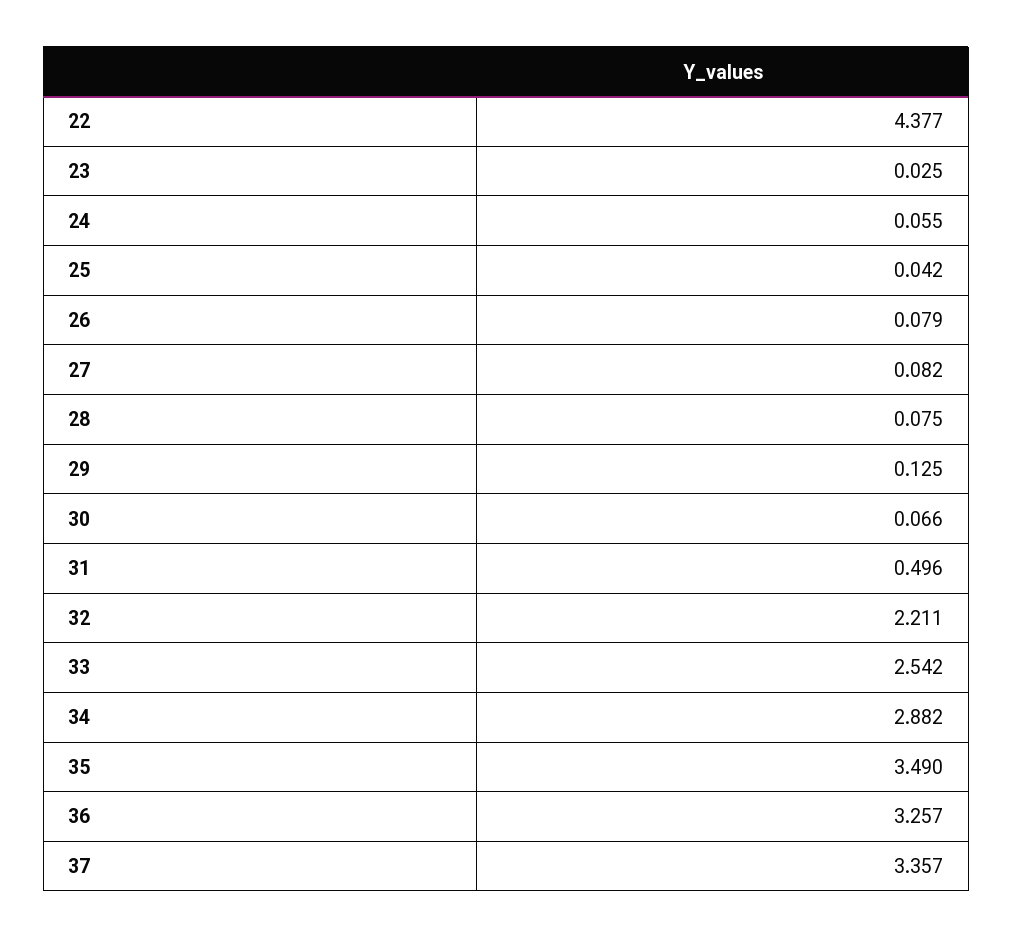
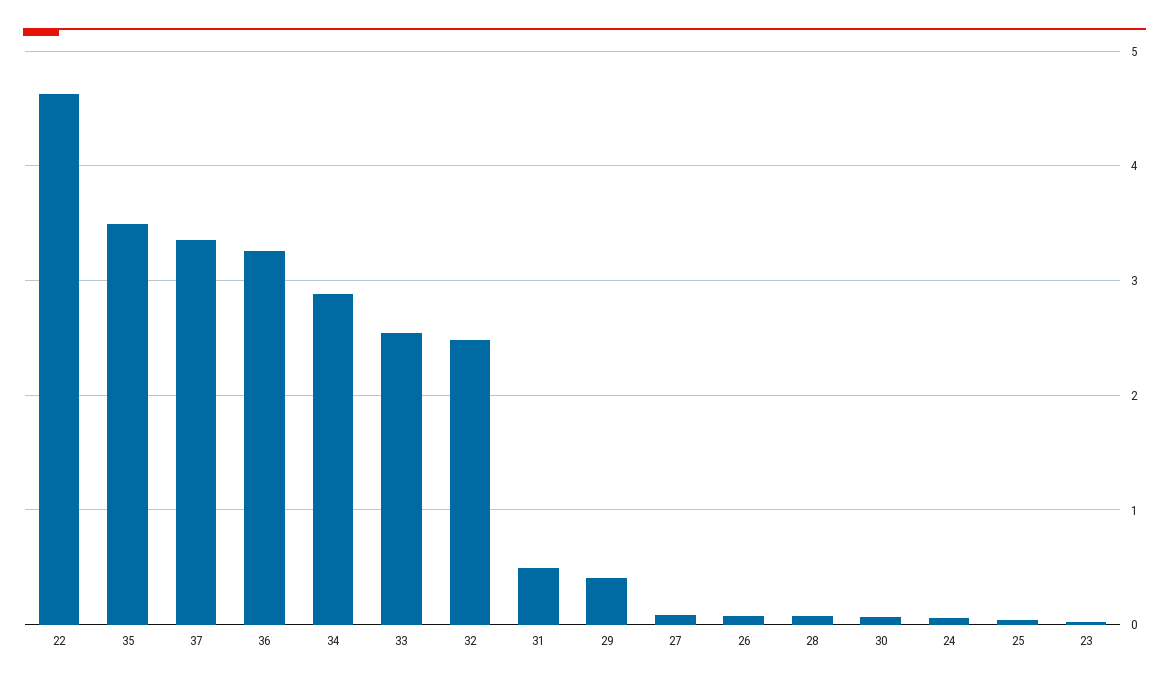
22: 4.377 -> 4.6
29: 0.125 -> 0.4
32: 2.211 -> 2.5

